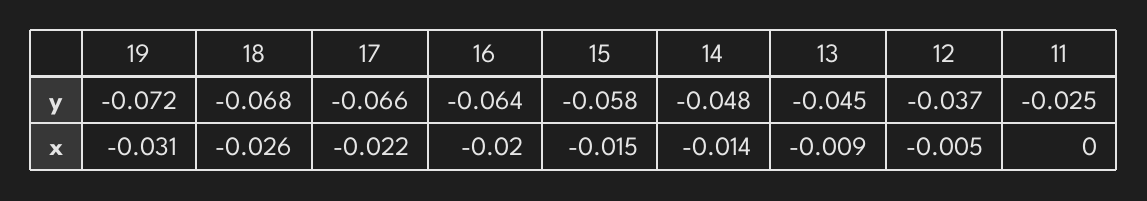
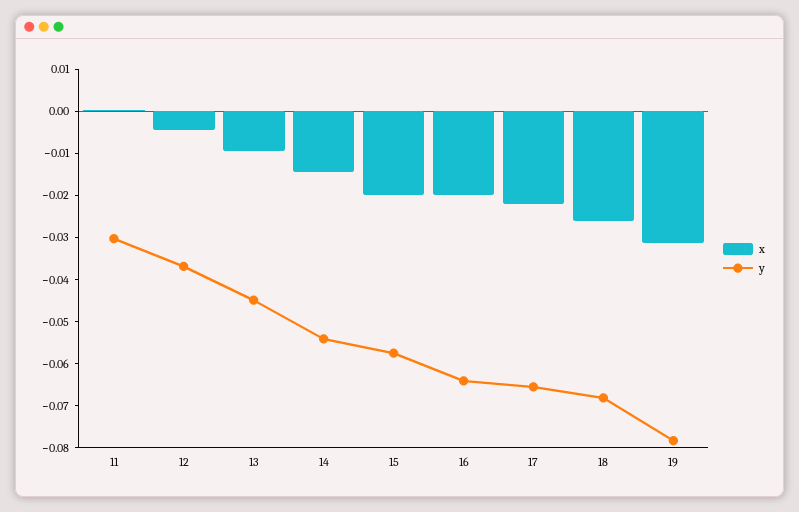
y, 19: -0.072 -> -0.078
y, 14: -0.048 -> -0.054
y, 11: -0.025 -> -0.03
x, 15: -0.015 -> -0.02

